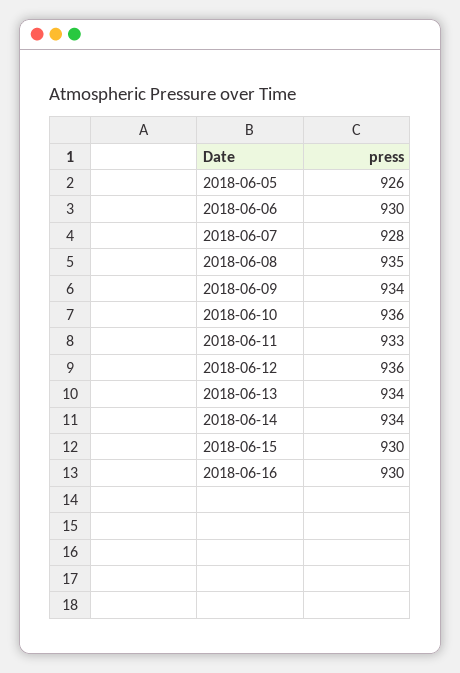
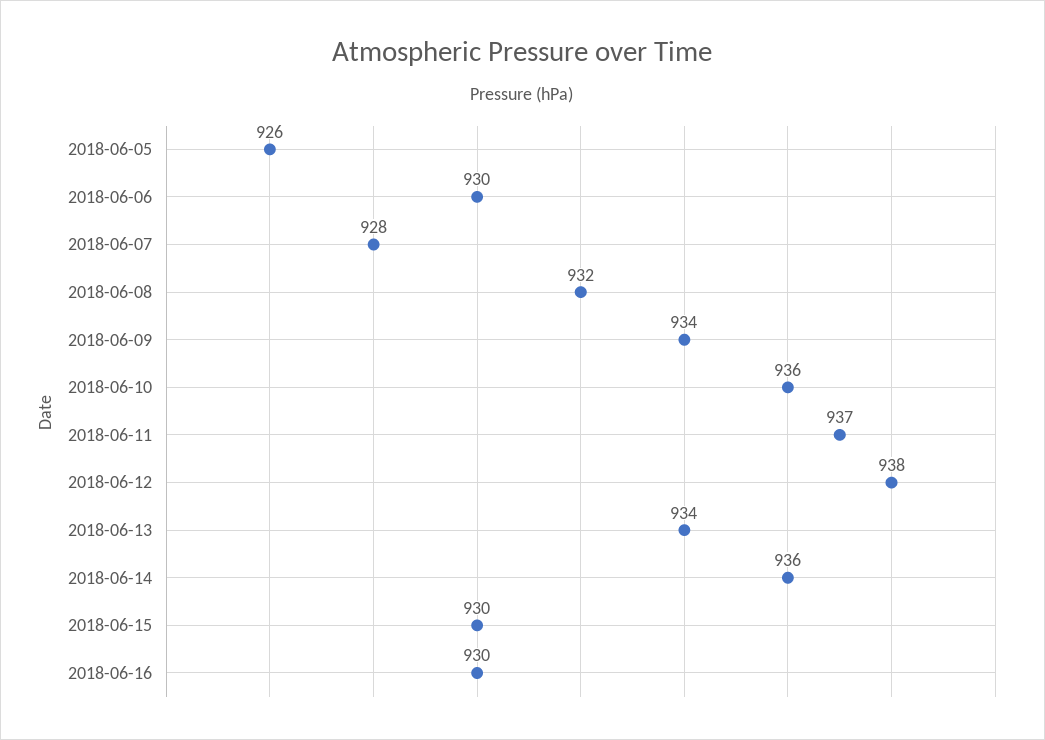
2018-06-08: 935 -> 932
2018-06-11: 933 -> 937
2018-06-12: 936 -> 938
2018-06-14: 934 -> 936

